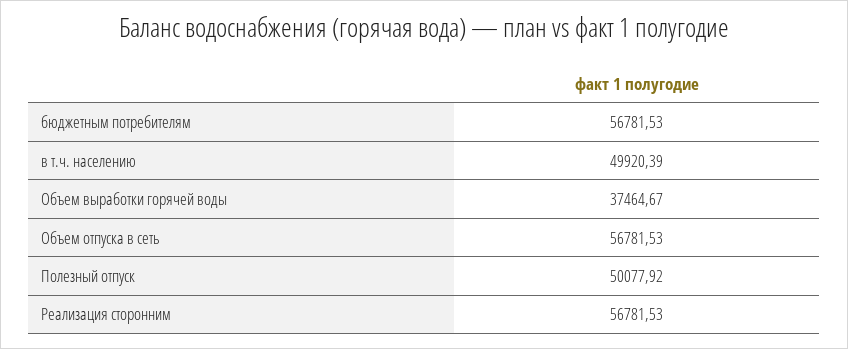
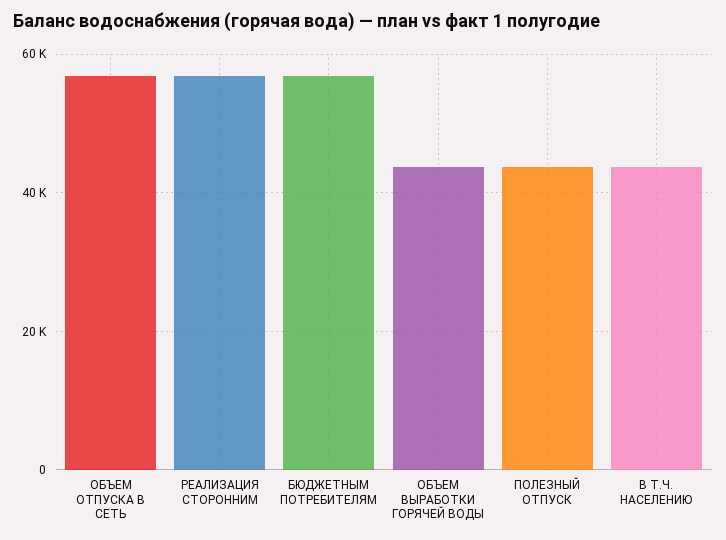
в т.ч. населению: 49920.39 -> 44000
Объем выработки горячей воды: 37464.67 -> 44000
Полезный отпуск: 50077.92 -> 44000

